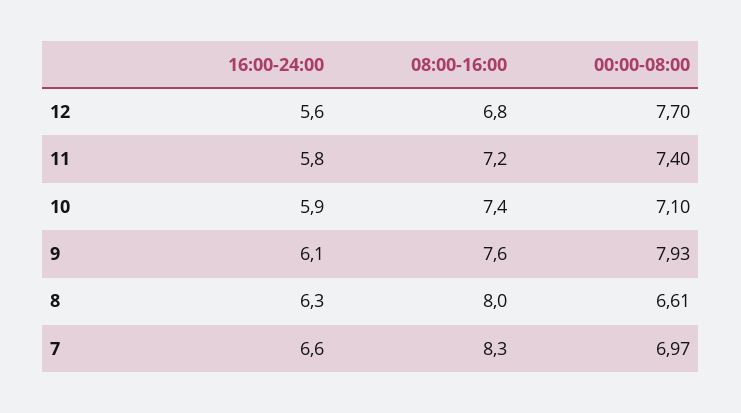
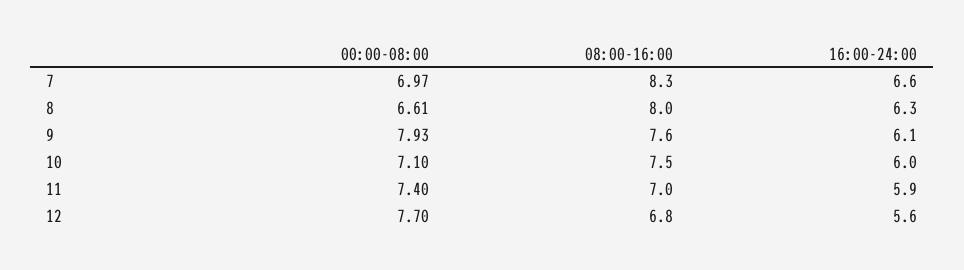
16:00-24:00, 11: 5.8 -> 5.9
08:00-16:00, 11: 7.2 -> 7
16:00-24:00, 10: 5.9 -> 6
08:00-16:00, 10: 7.4 -> 7.5

